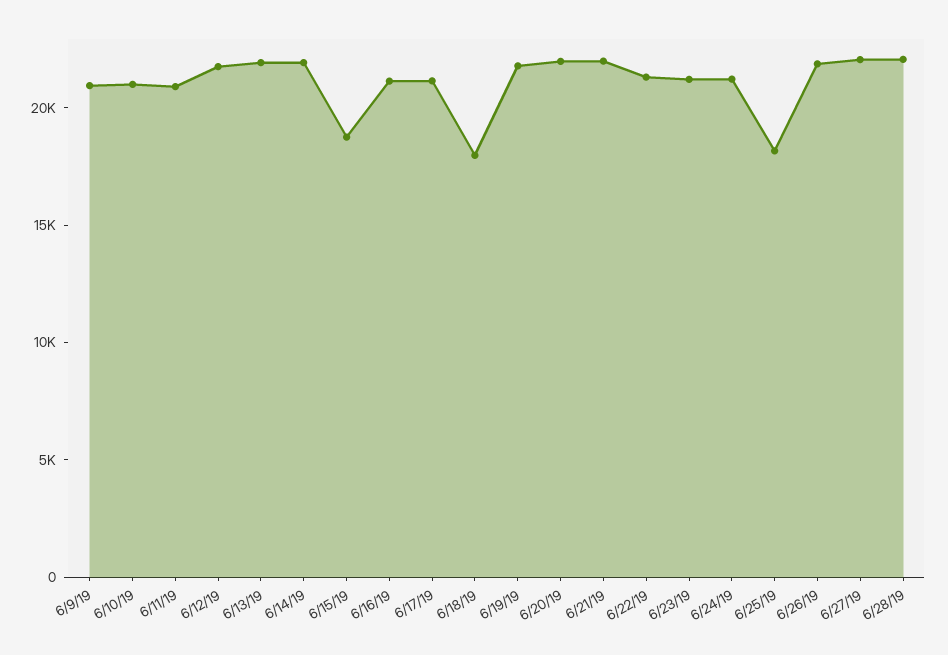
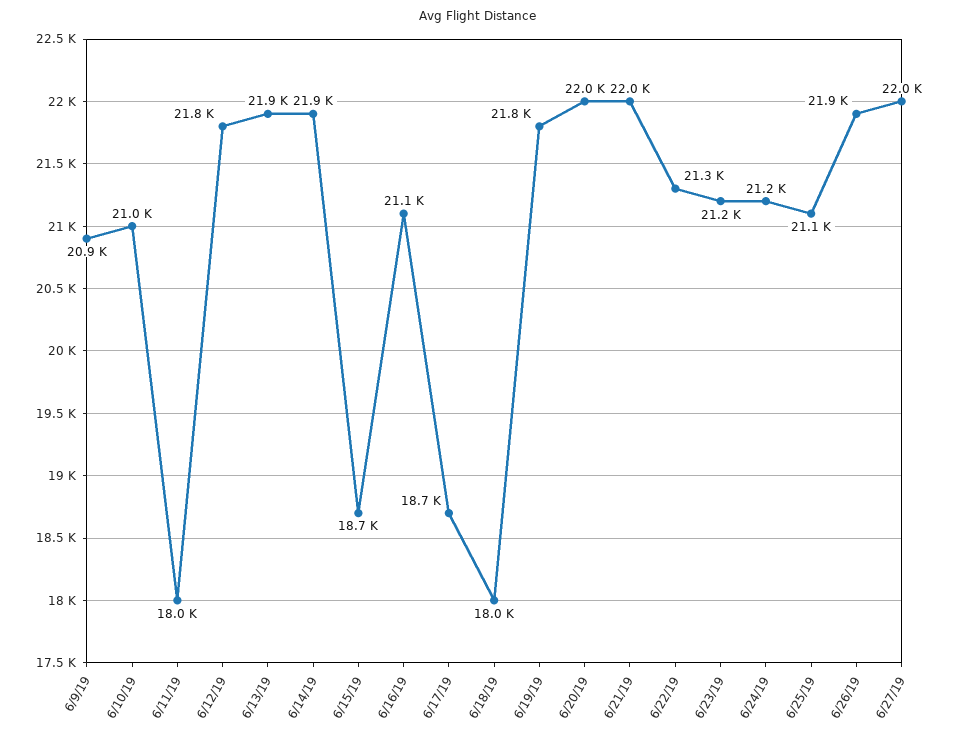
6/11/19: 21000 -> 18000
6/17/19: 21000 -> 18700
6/25/19: 18000 -> 21100
6/28/19: 22000 -> none

